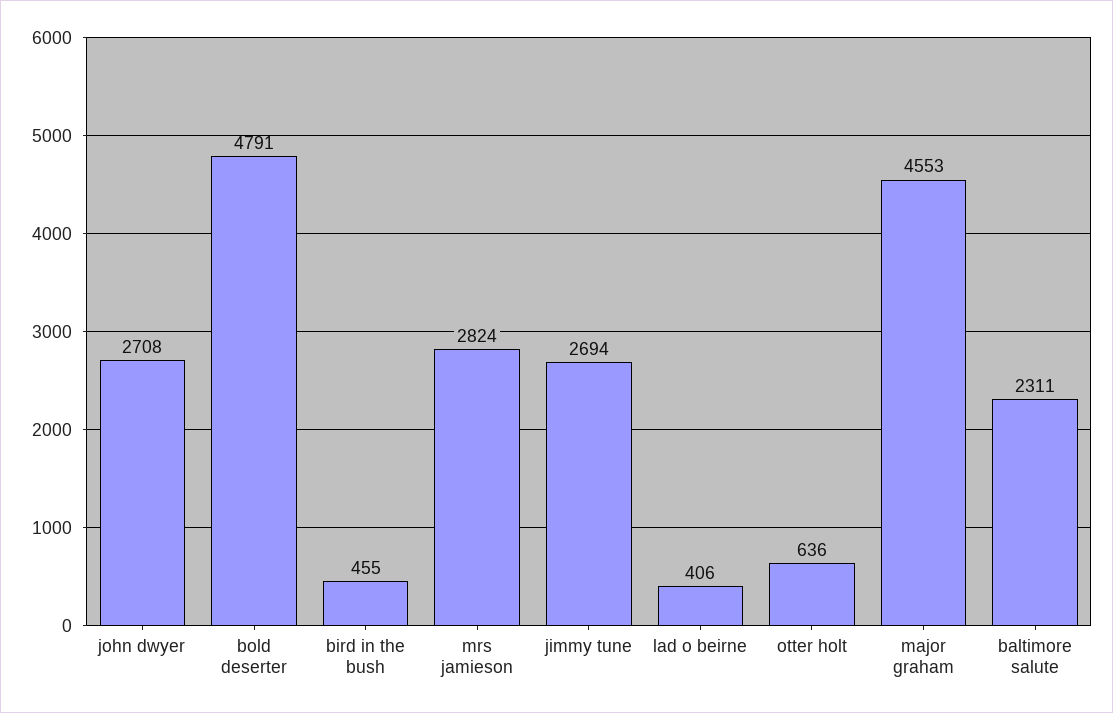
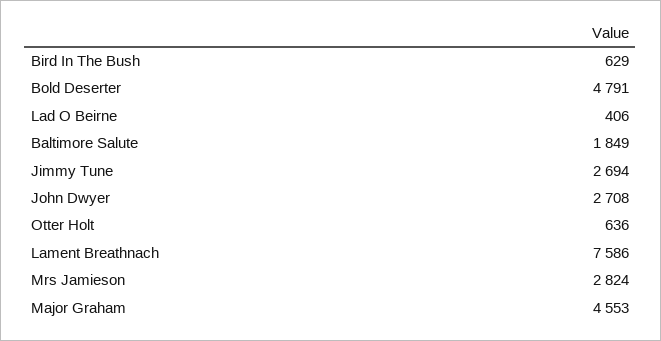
bird in the bush: 455 -> 629
baltimore salute: 2311 -> 1849
Lament Breathnach: none -> 7586

